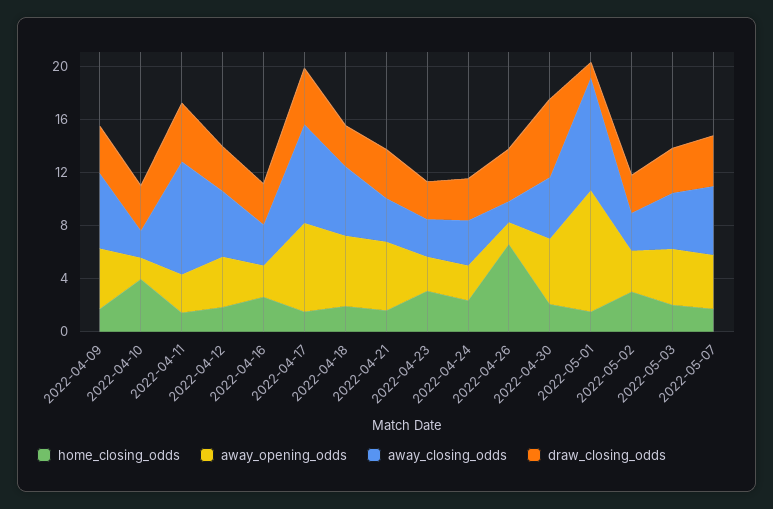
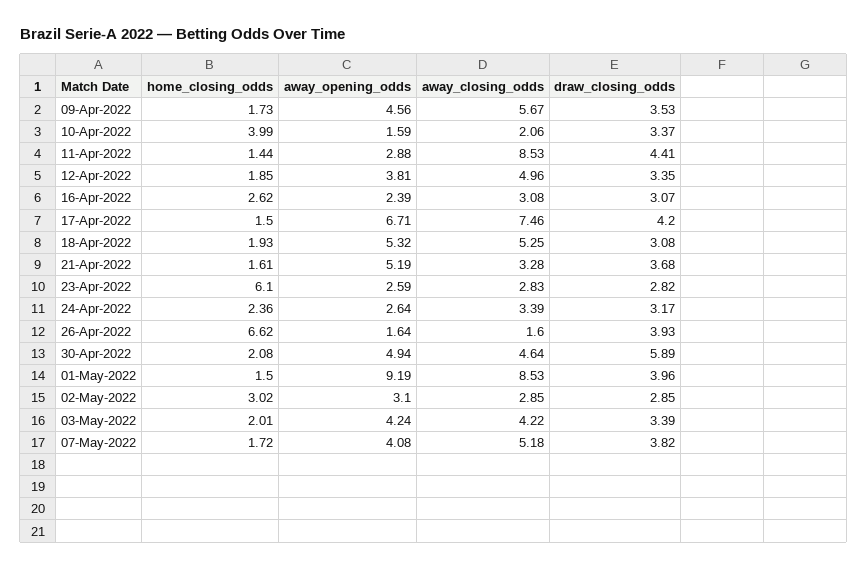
home_closing_odds, 2022-04-23: 3 -> 6.1
draw_closing_odds, 2022-05-01: 1 -> 3.96

